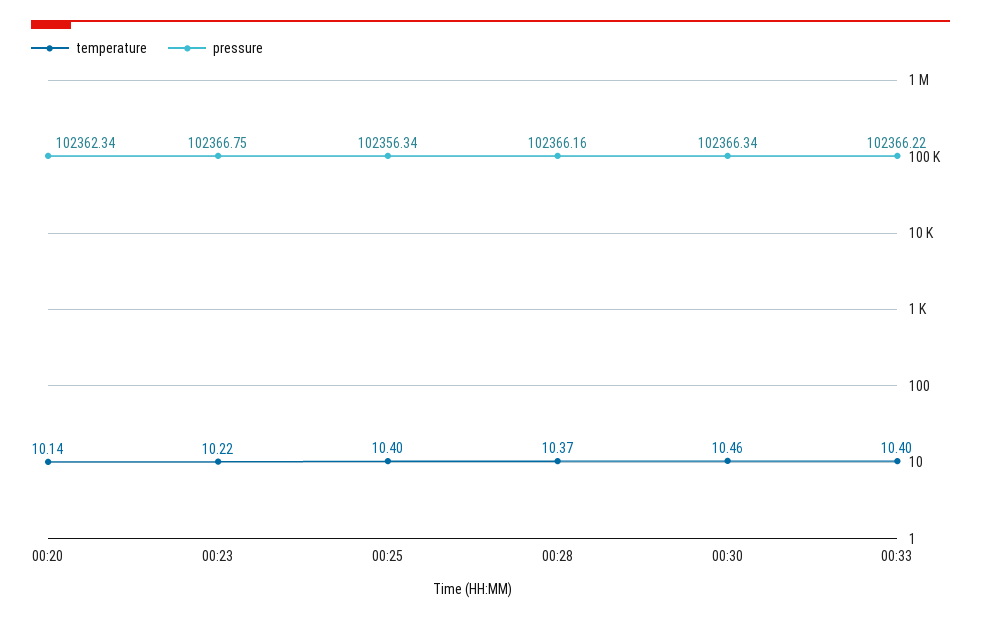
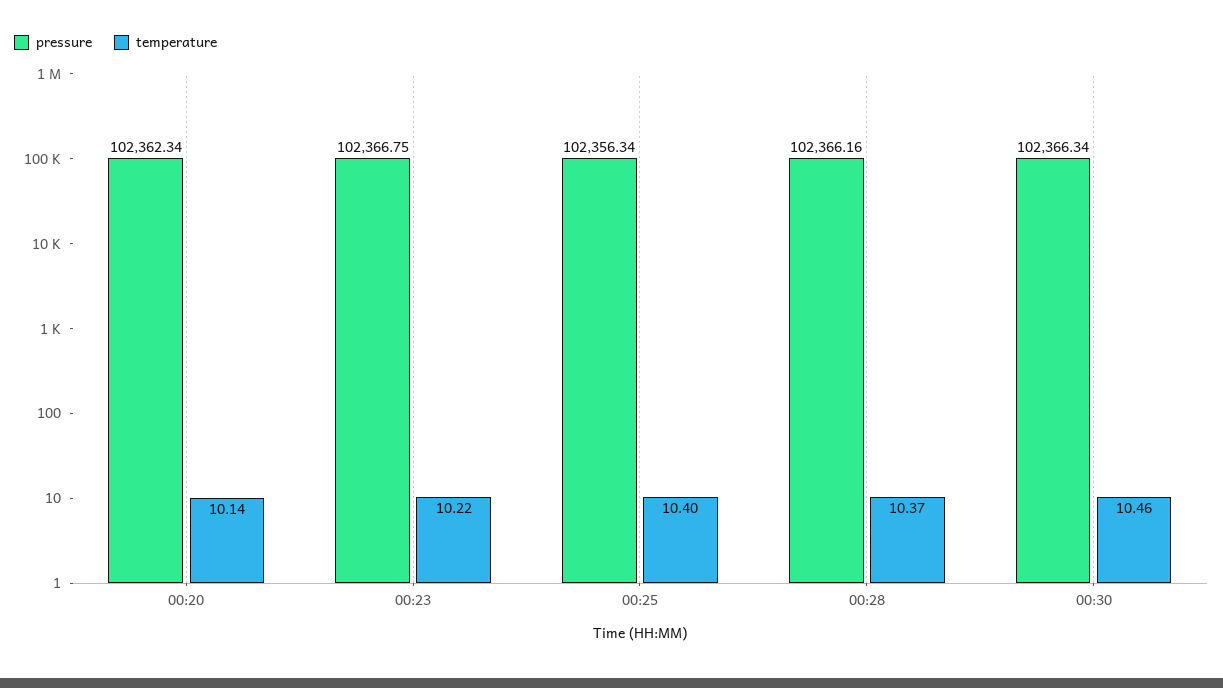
temperature, 00:33: 10.4 -> none
pressure, 00:33: 102366.22 -> none

